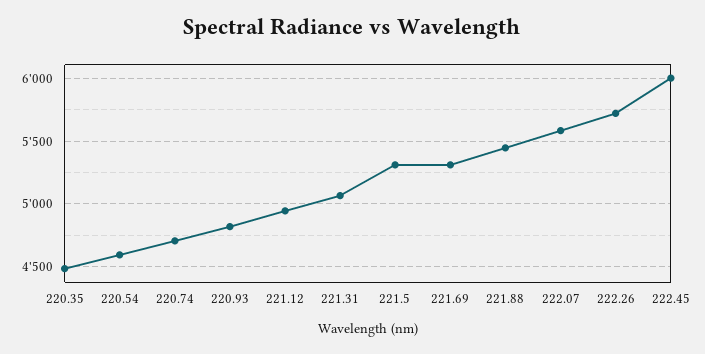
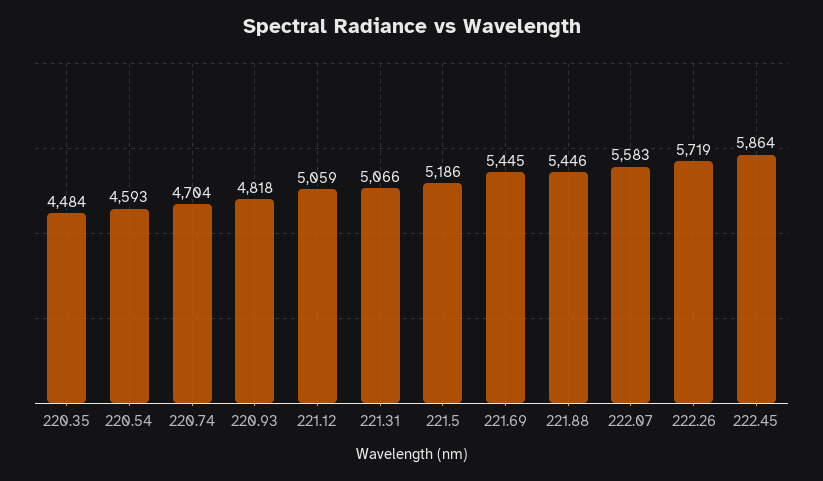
221.12: 4950 -> 5059
221.5: 5300 -> 5186
221.69: 5300 -> 5445
222.45: 6000 -> 5864

